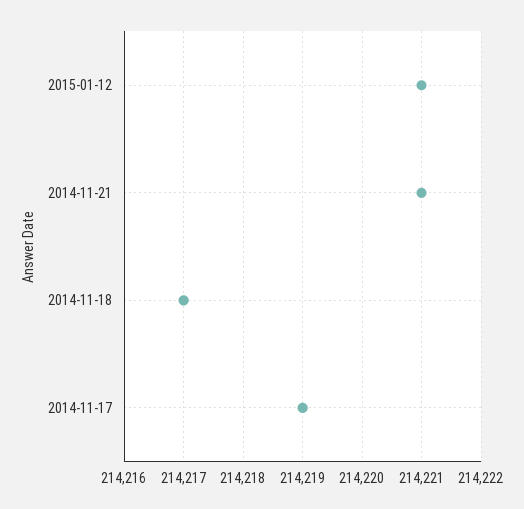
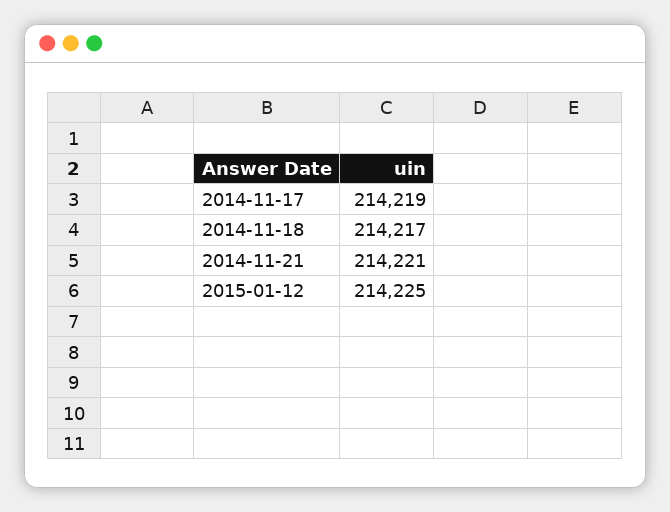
2015-01-12: 214221 -> 214225

